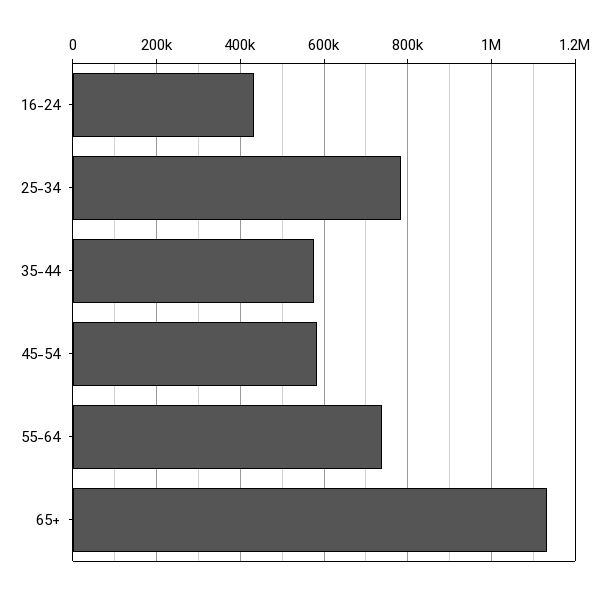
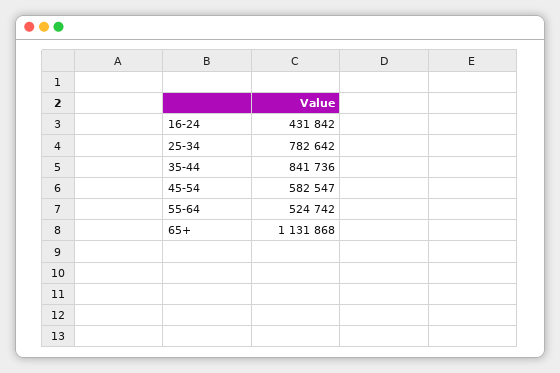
35-44: 580000 -> 841736
55-64: 740000 -> 524742

